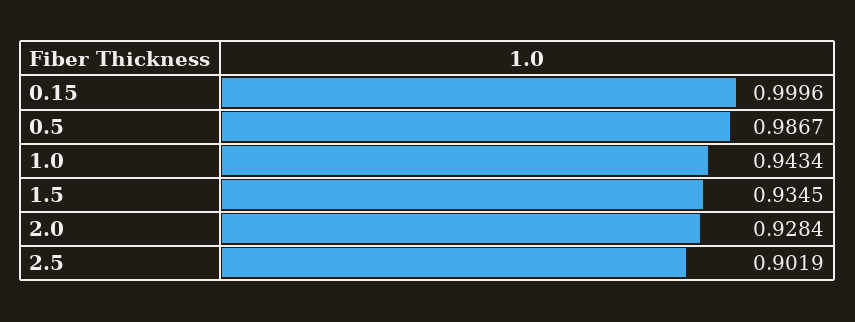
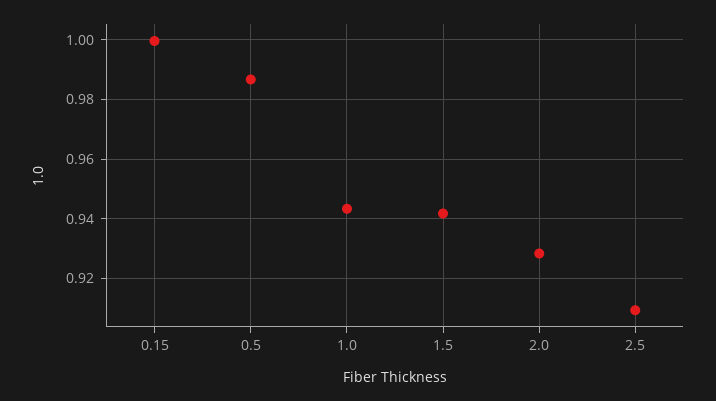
1.5: 0.9345 -> 0.9425
2.5: 0.9019 -> 0.91

